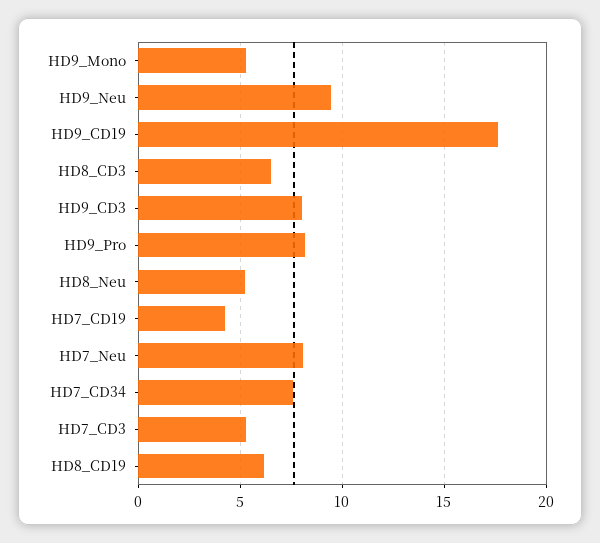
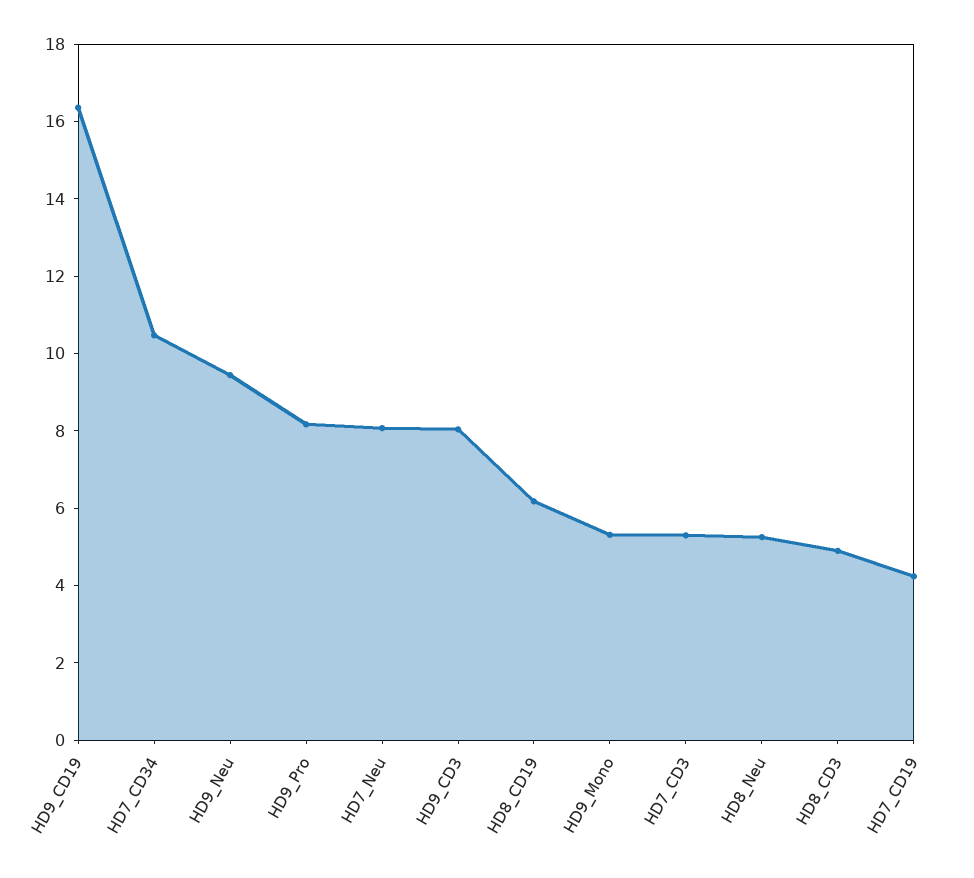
HD9_CD19: 17.5 -> 16.5
HD8_CD3: 6.5 -> 5
HD7_CD34: 7.5 -> 10.5

